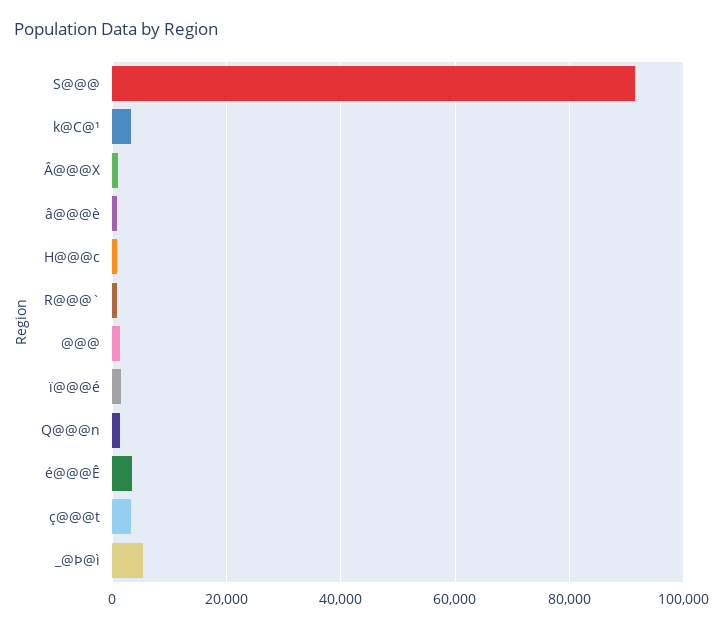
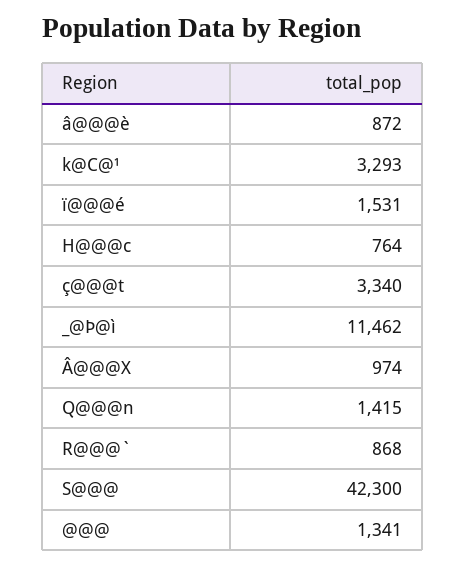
S@@@: 92000 -> 42300
é@@@Ê: 4000 -> none
_@Þ@ì: 6000 -> 11462

